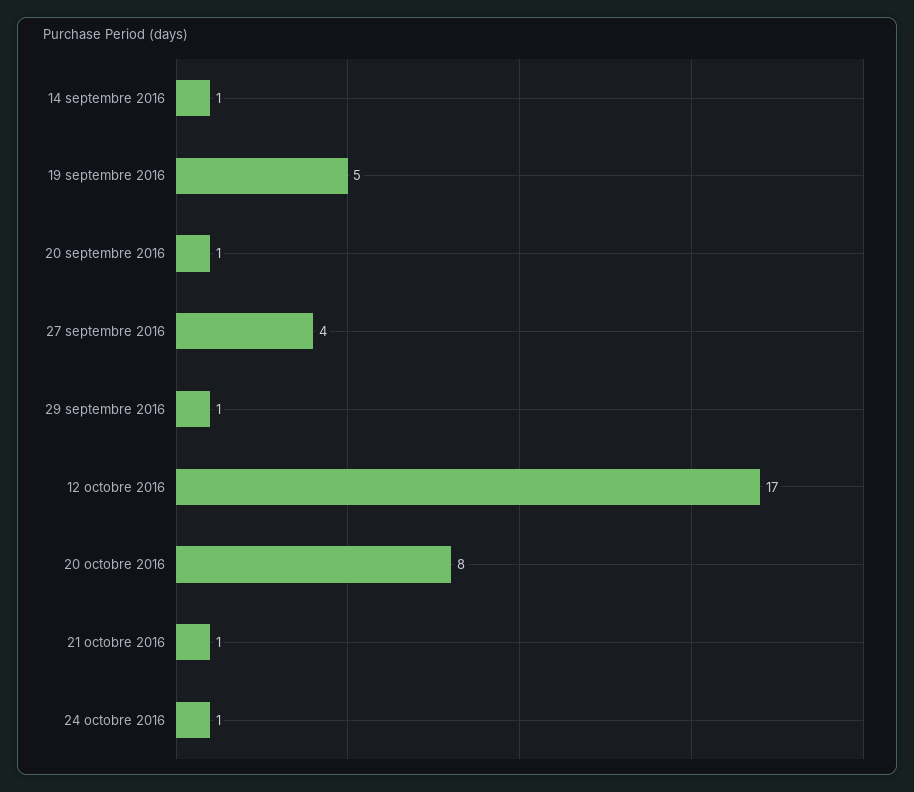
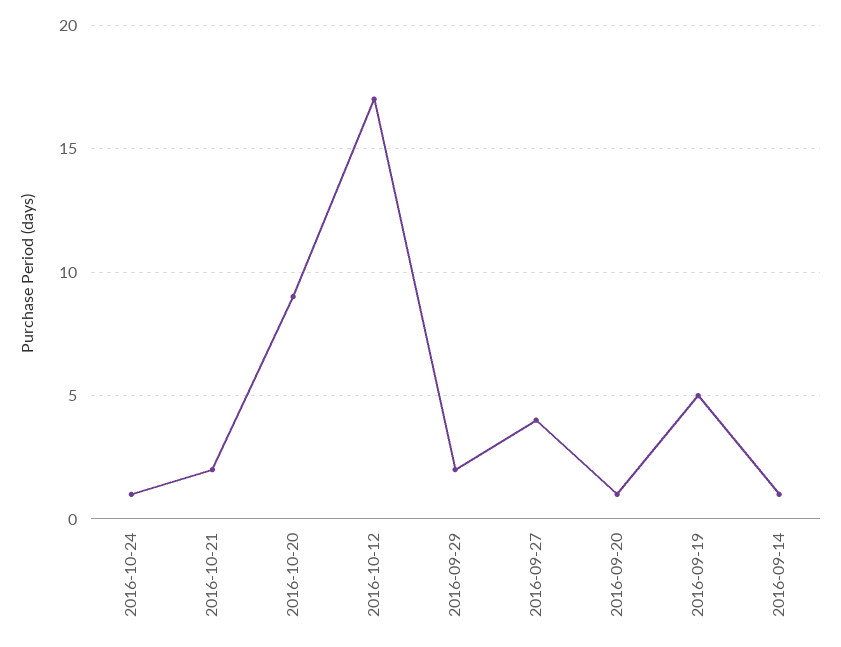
29 septembre 2016: 1 -> 2
20 octobre 2016: 8 -> 9
21 octobre 2016: 1 -> 2

